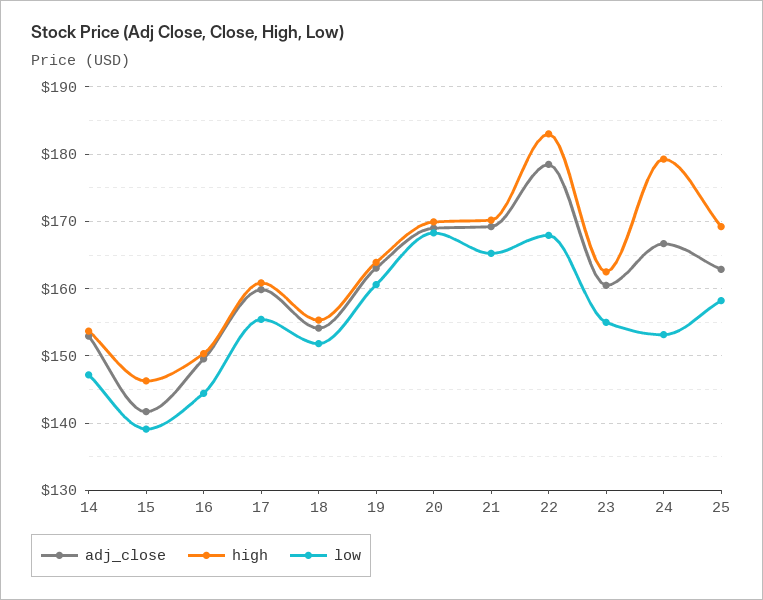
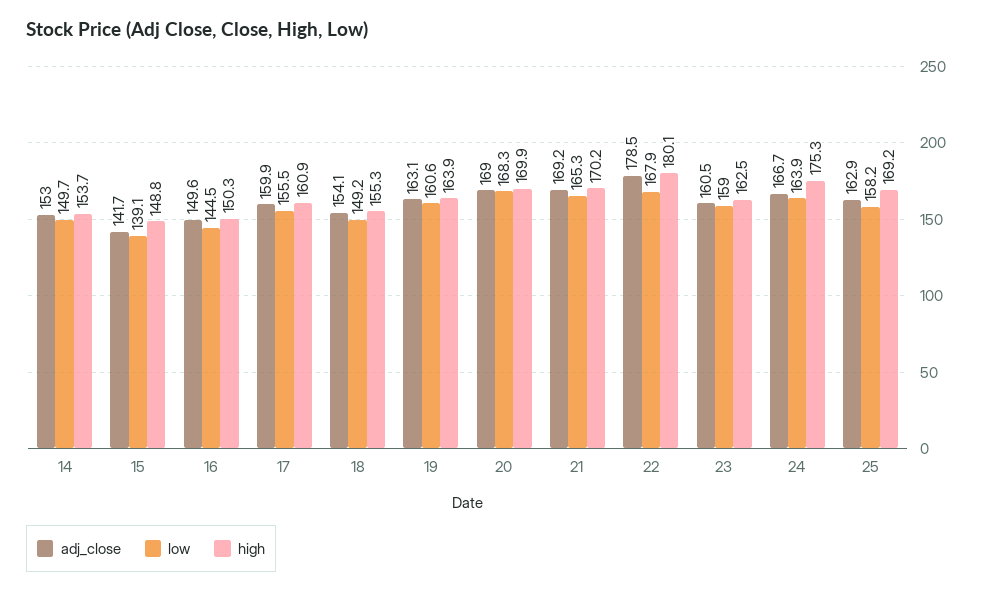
low, 14: 147 -> 149.7
high, 15: 146 -> 148.8
low, 18: 152 -> 149.2
high, 22: 183 -> 180.1
low, 23: 155 -> 159
high, 24: 179 -> 175.3
low, 24: 153 -> 163.9

